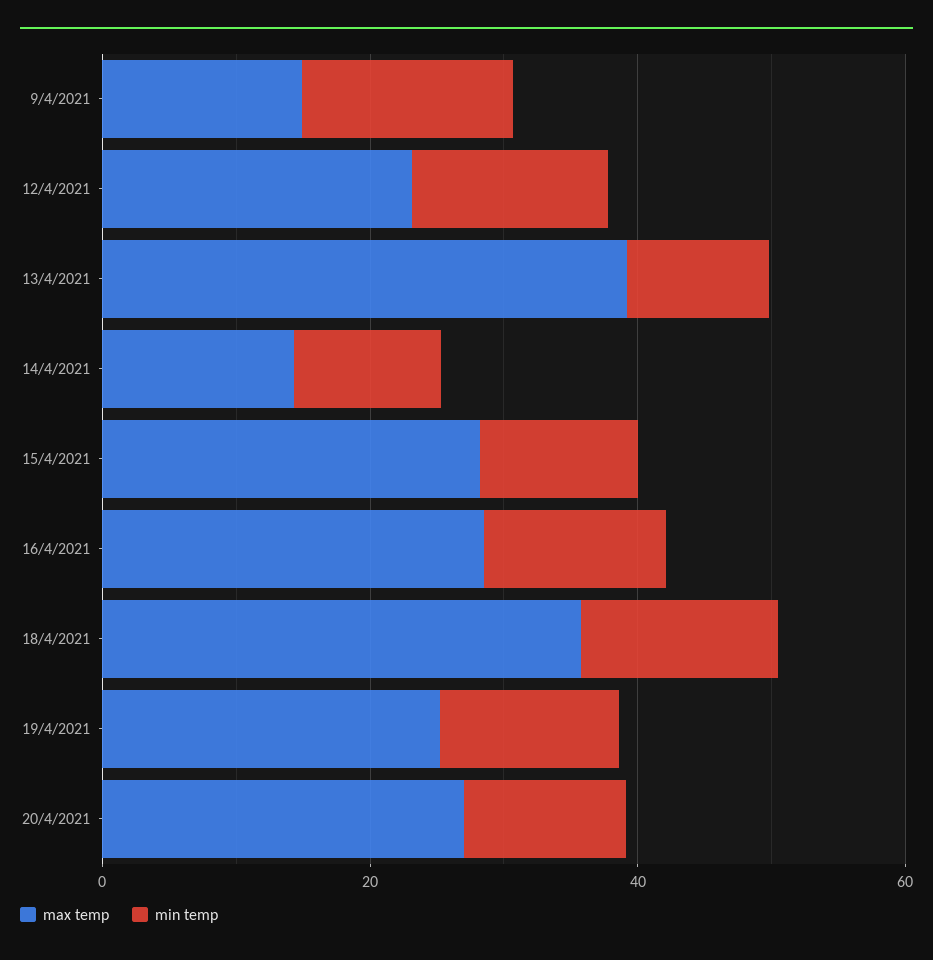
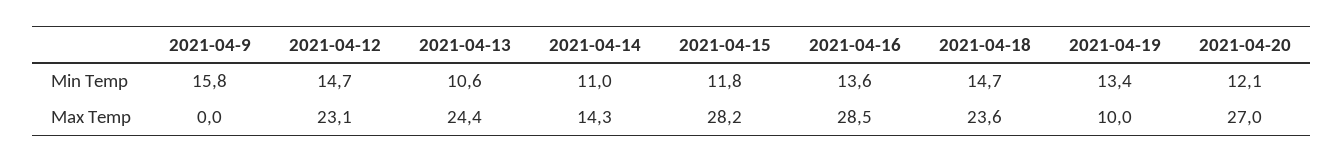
max temp, 9/4/2021: 15 -> 0
max temp, 13/4/2021: 40 -> 24.4
max temp, 18/4/2021: 35 -> 23.6
max temp, 19/4/2021: 25 -> 10

